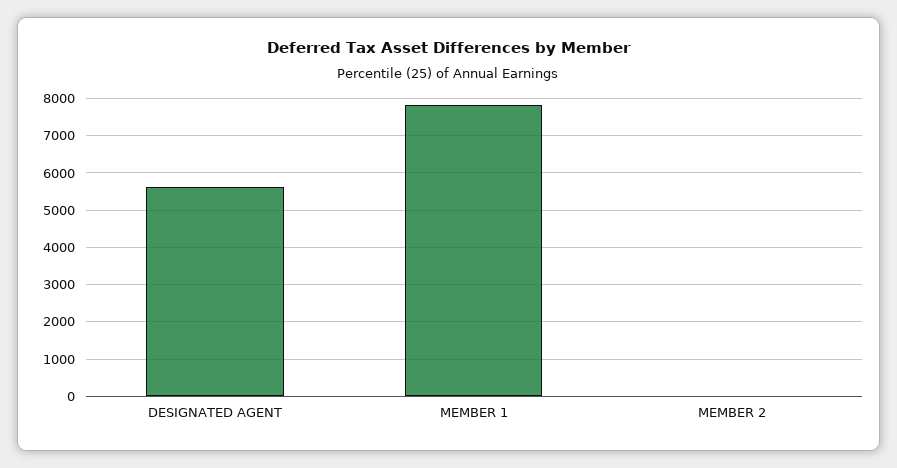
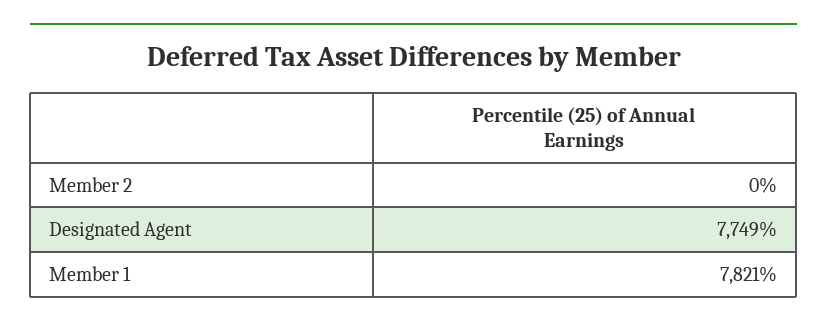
DESIGNATED AGENT: 5600 -> 7749

